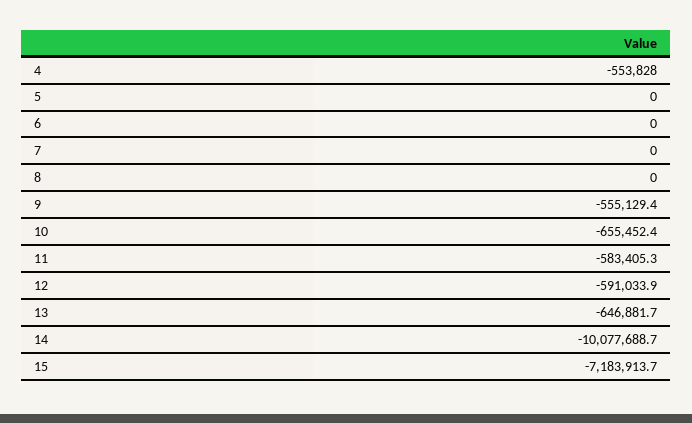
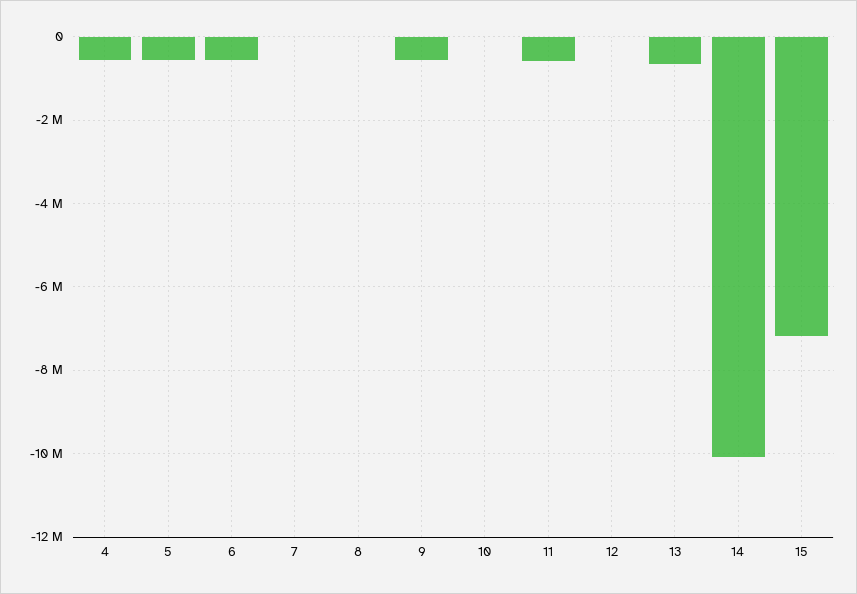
5: 0 -> -600000
6: 0 -> -600000
10: -655452.4 -> 0
12: -591033.9 -> 0

